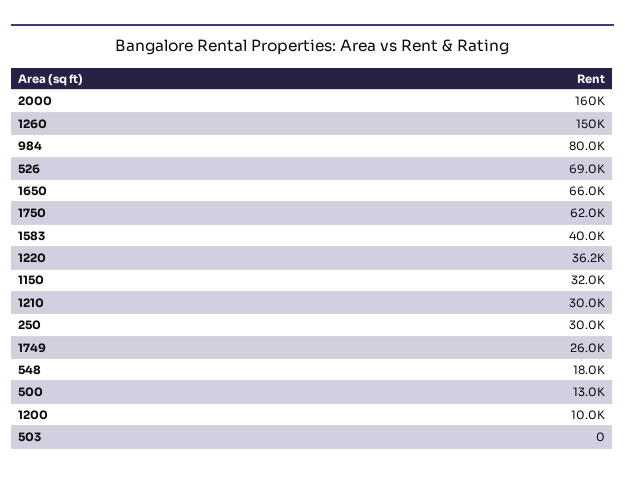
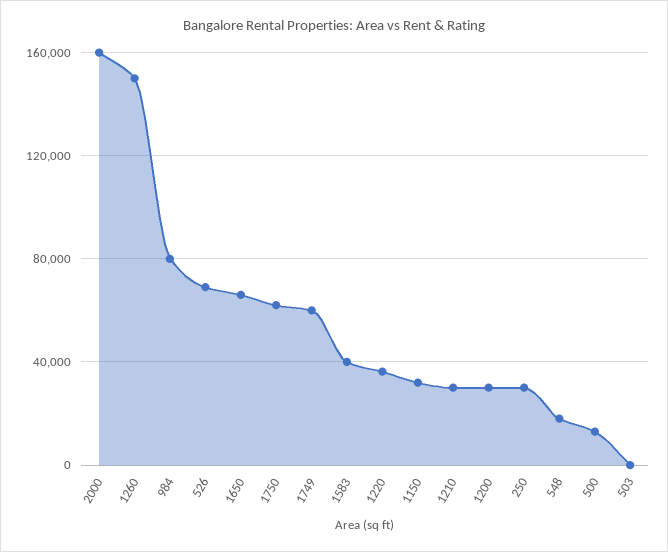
1749: 26000 -> 60000
1200: 10000 -> 30000

